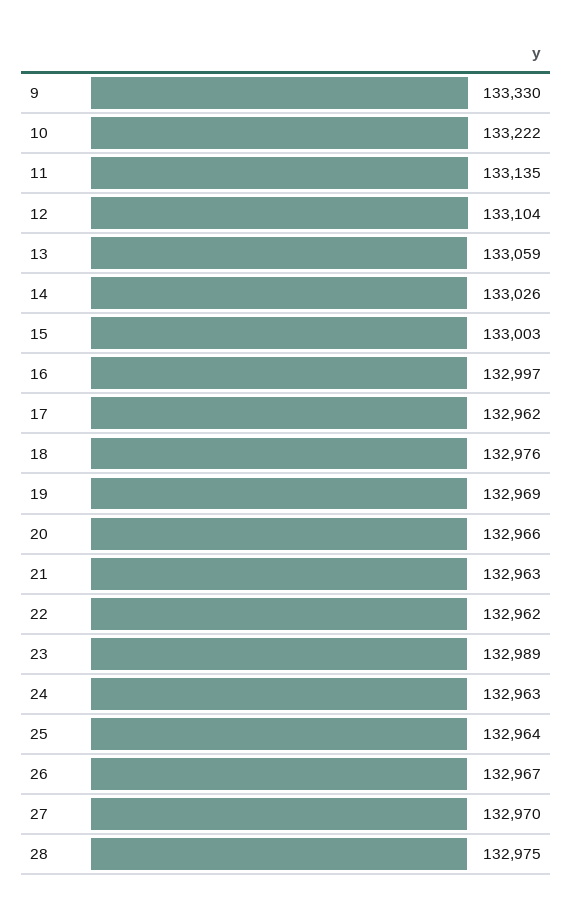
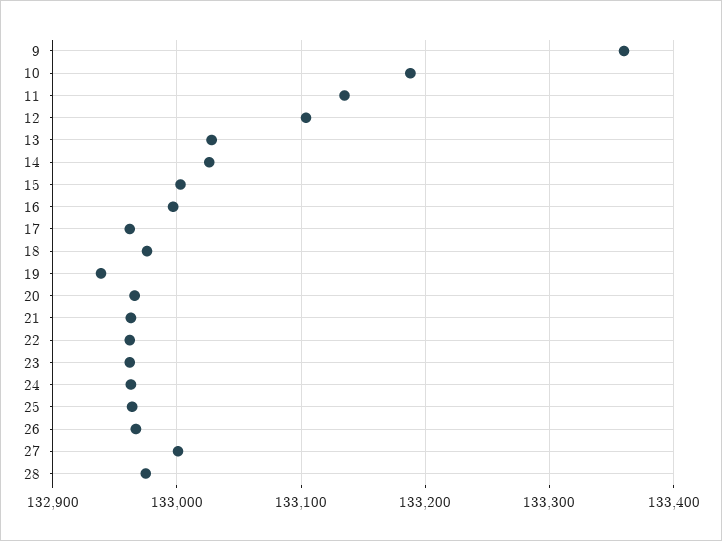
9: 133330 -> 133360
10: 133222 -> 133190
13: 133059 -> 133030
19: 132969 -> 132940
23: 132989 -> 132960
27: 132970 -> 133000

